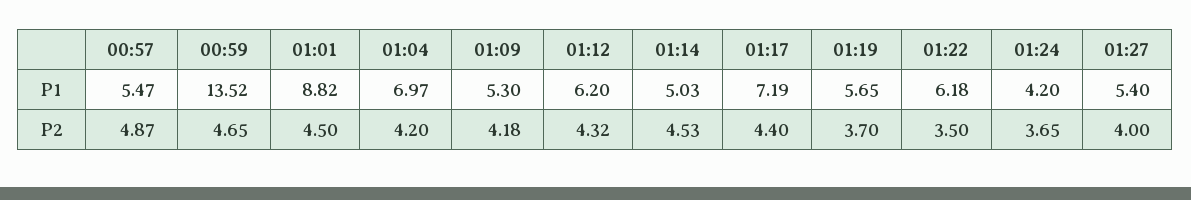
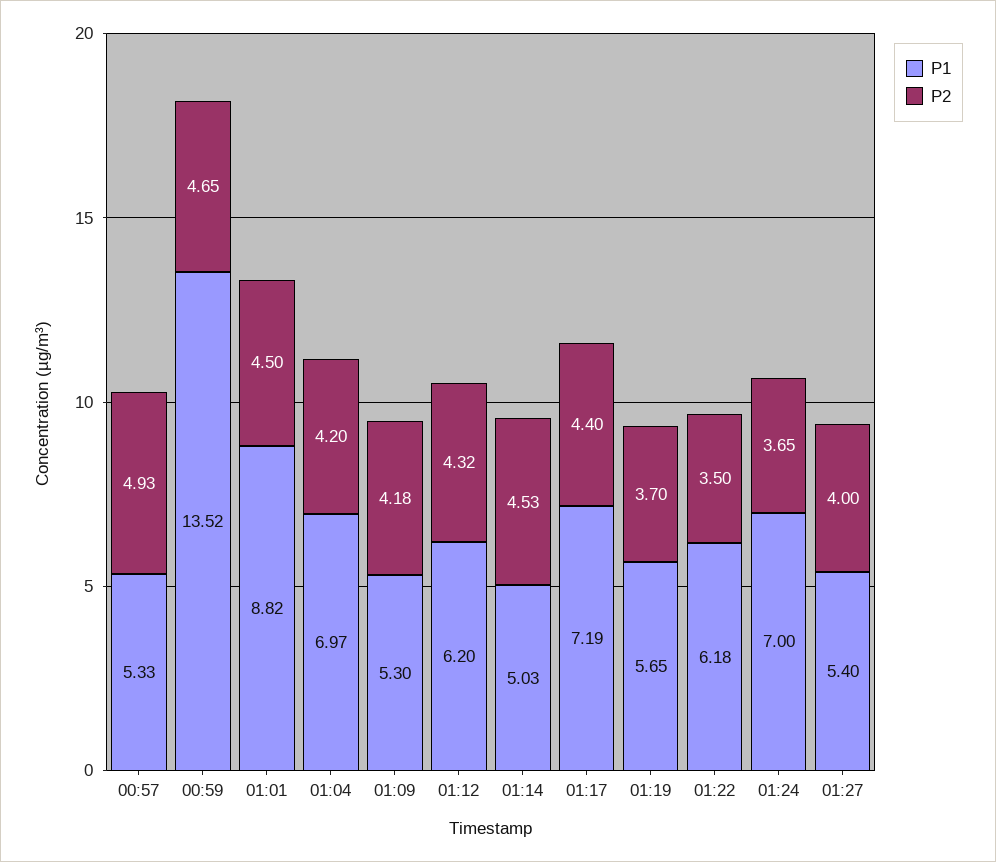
P1, 00:57: 5.47 -> 5.33
P1, 01:24: 4.2 -> 7
P2, 00:57: 4.87 -> 4.93

